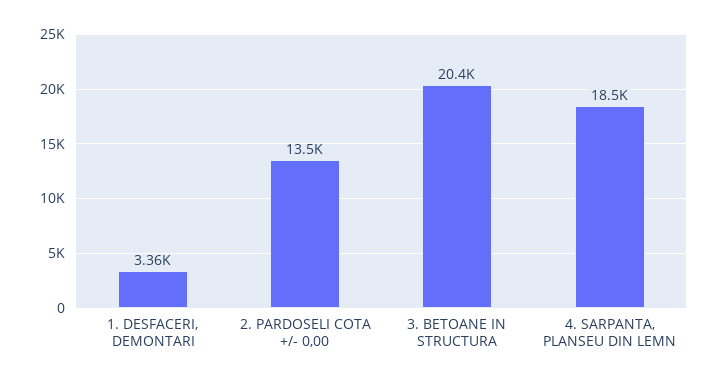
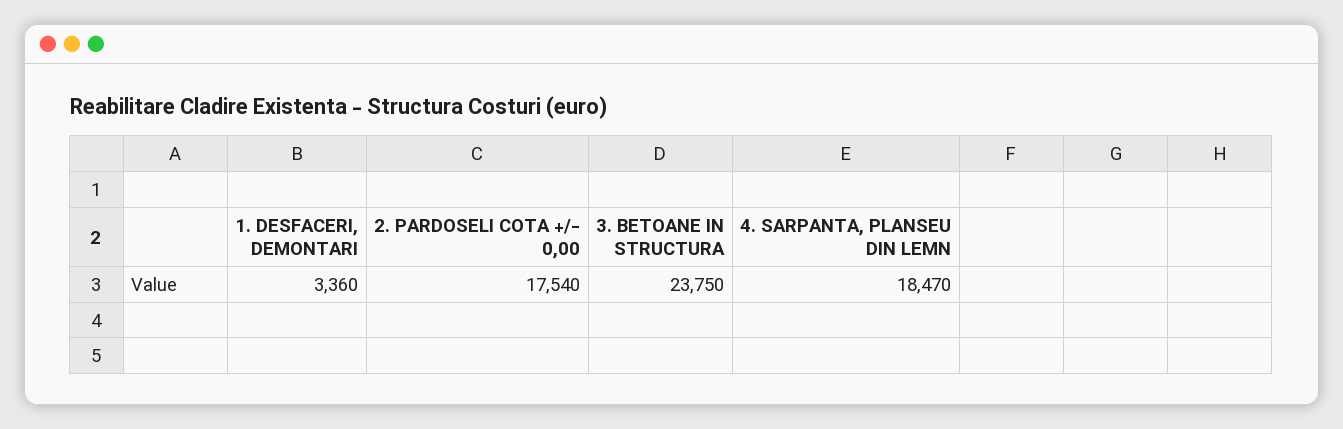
2. PARDOSELI COTA +/- 0,00: 13500 -> 17540
3. BETOANE IN STRUCTURA: 20400 -> 23750

